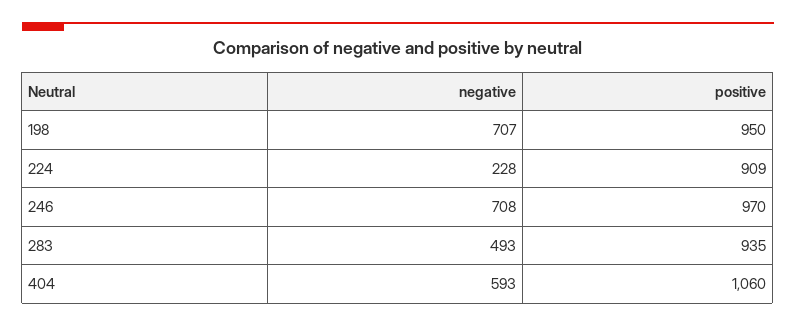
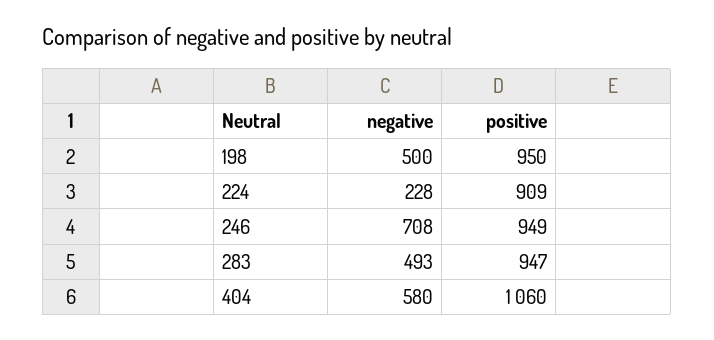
negative, 198: 707 -> 500
positive, 246: 970 -> 949
positive, 283: 935 -> 947
negative, 404: 593 -> 580

